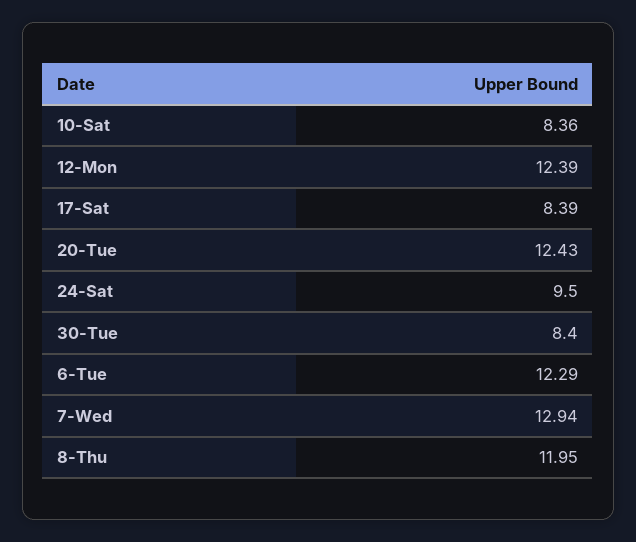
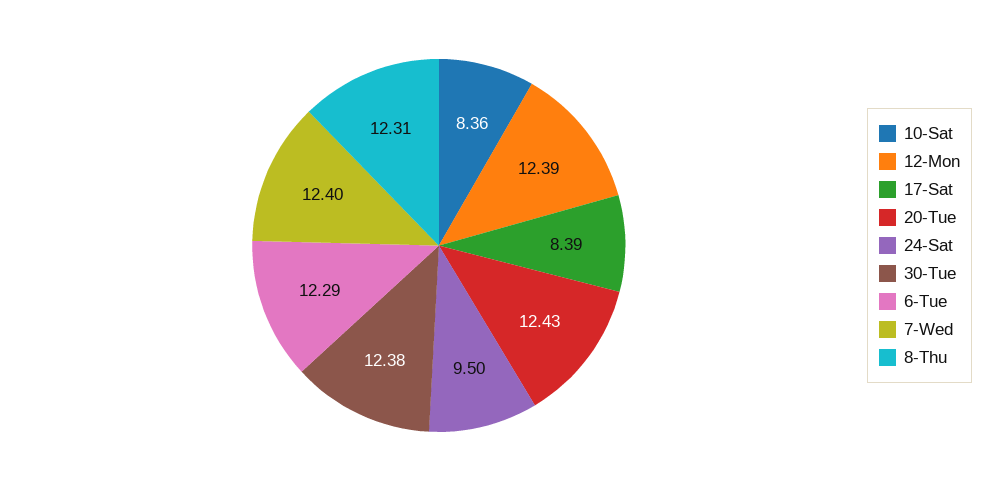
30-Tue: 8.4 -> 12.38
7-Wed: 12.94 -> 12.4
8-Thu: 11.95 -> 12.31

